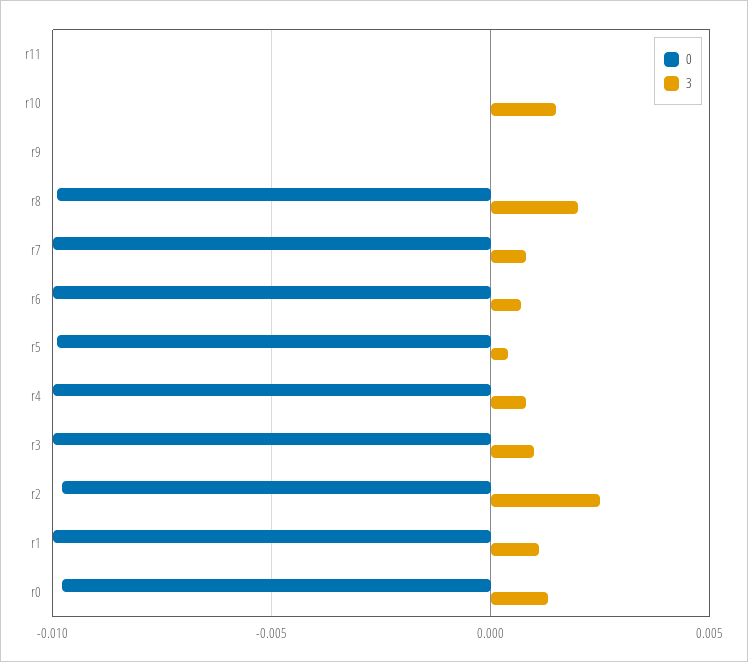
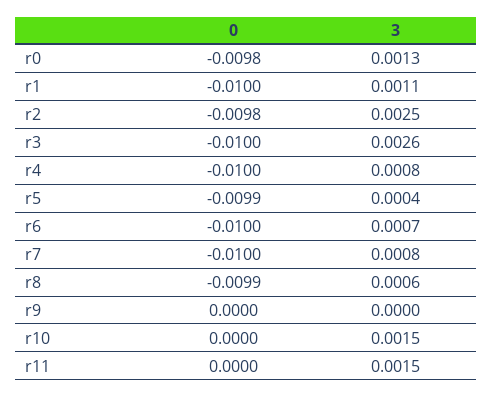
3, r11: 0 -> 0.0015
3, r8: 0.002 -> 0.0006
3, r3: 0.001 -> 0.0026

